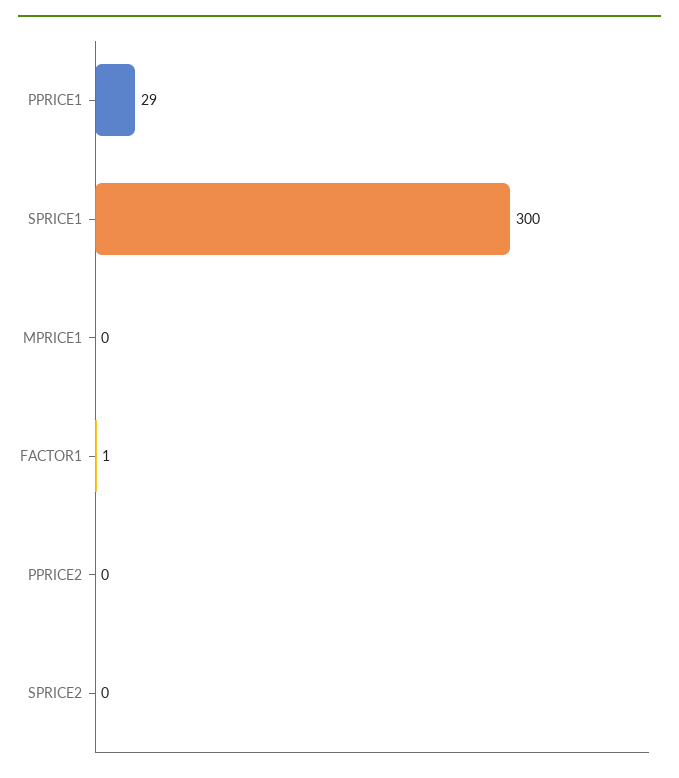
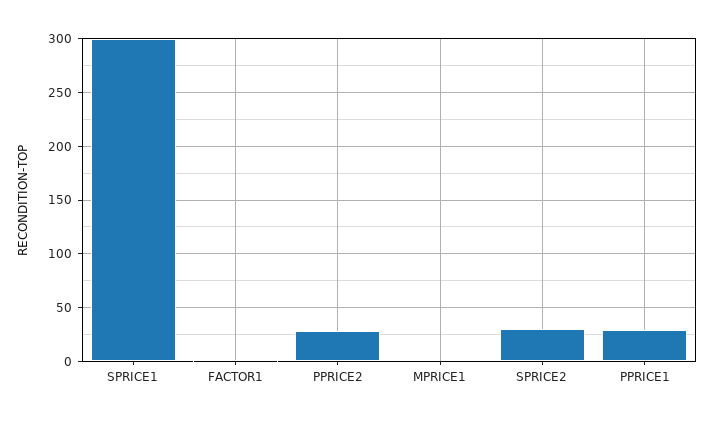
PPRICE2: 0 -> 30
SPRICE2: 0 -> 30

